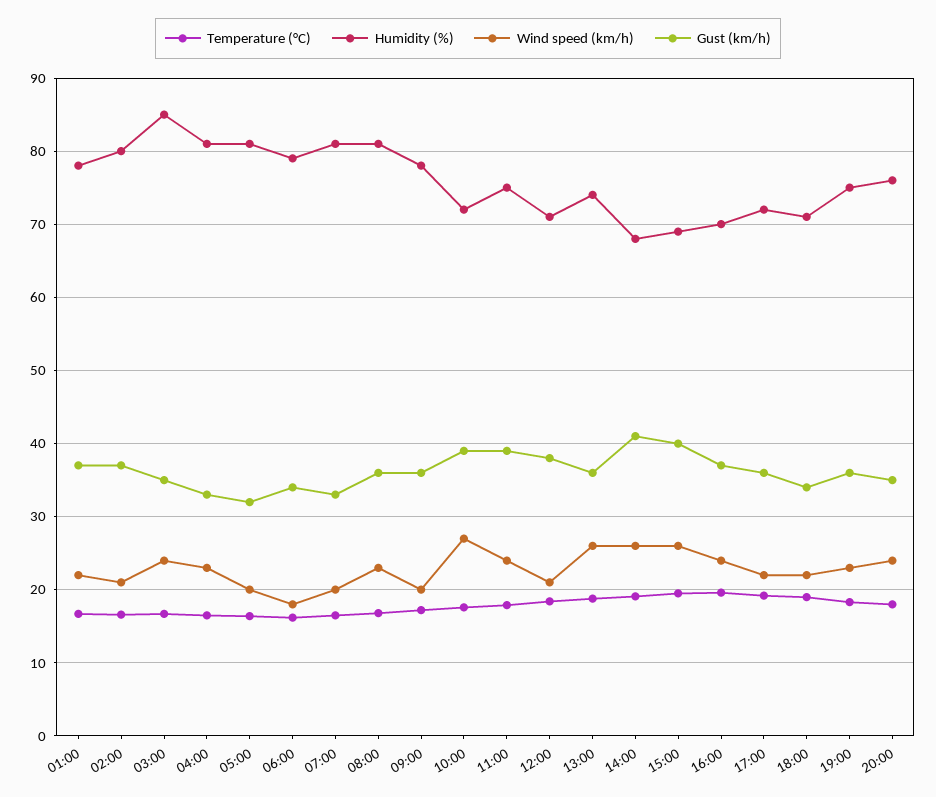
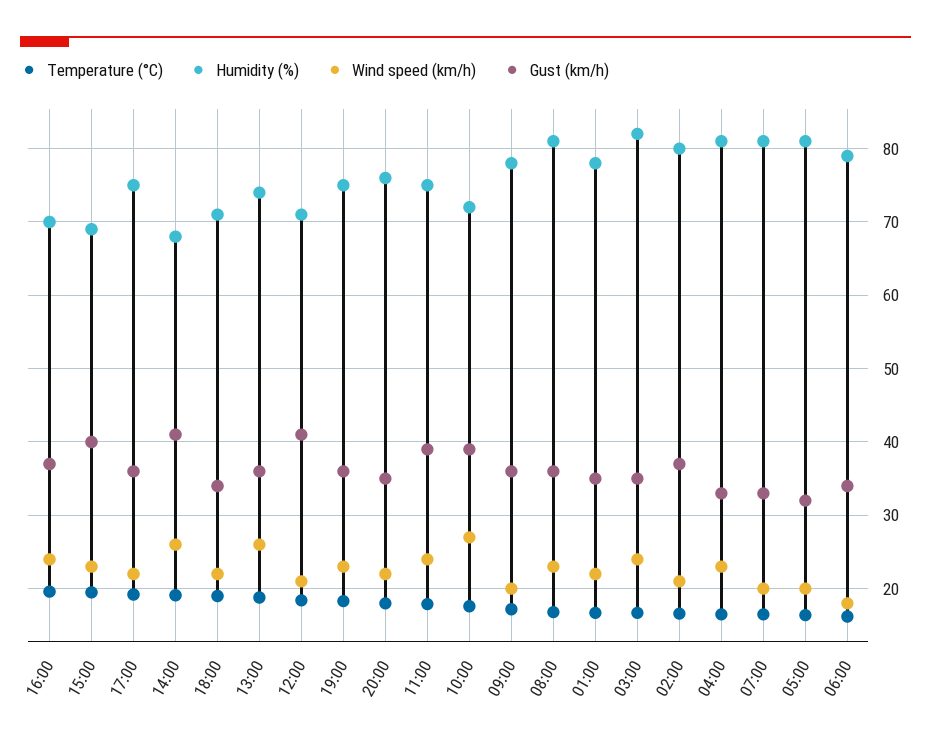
Gust (km/h), 01:00: 37 -> 35
Humidity (%), 03:00: 85 -> 82
Gust (km/h), 12:00: 38 -> 41
Wind speed (km/h), 15:00: 26 -> 23
Humidity (%), 17:00: 72 -> 75
Wind speed (km/h), 20:00: 24 -> 22

